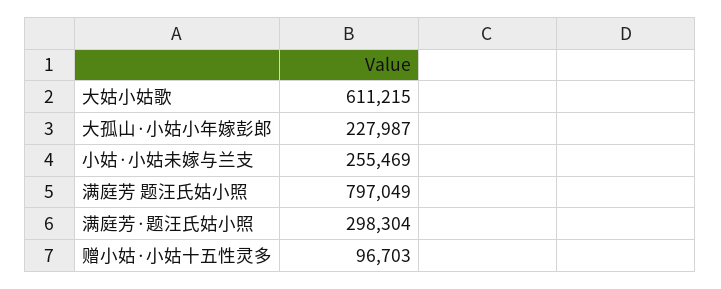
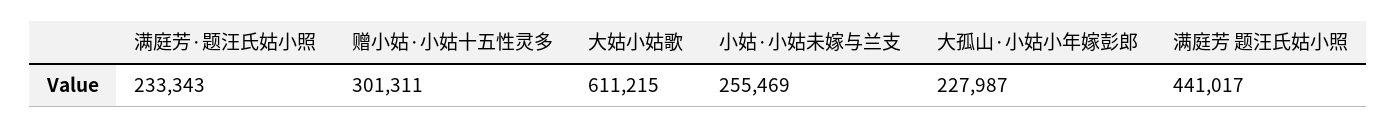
满庭芳 题汪氏姑小照: 797049 -> 441017
满庭芳·题汪氏姑小照: 298304 -> 233343
赠小姑·小姑十五性灵多: 96703 -> 301311

